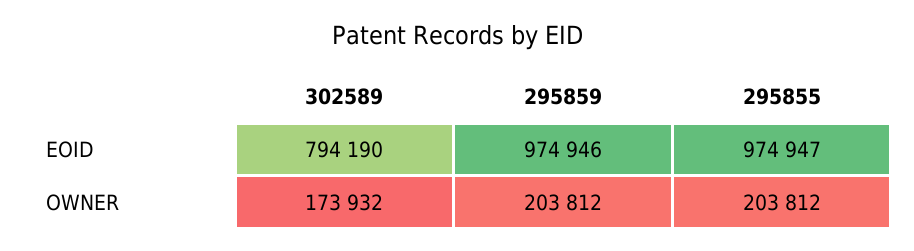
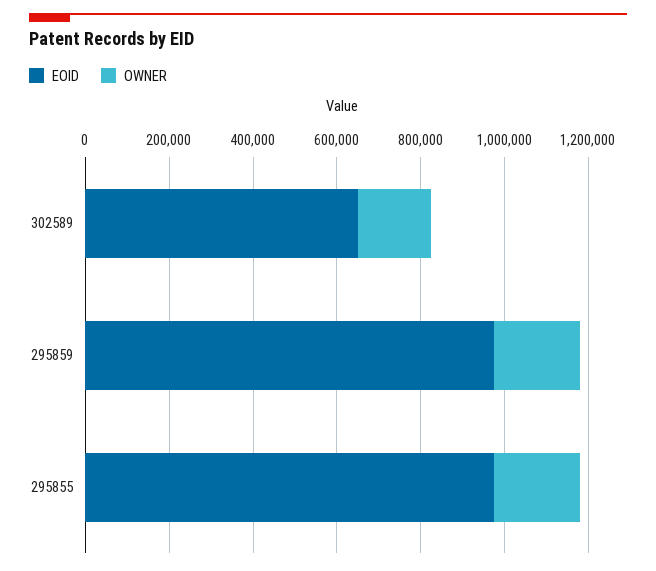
EOID, 302589: 794190 -> 650000

